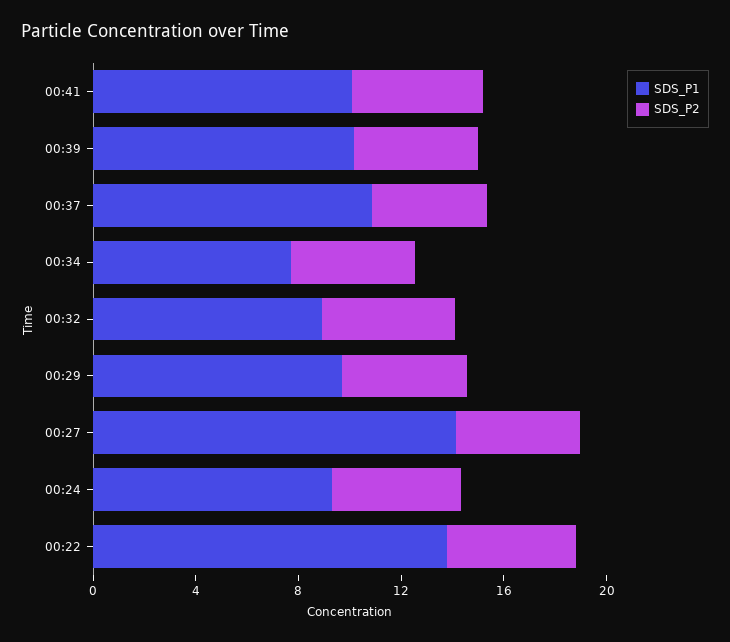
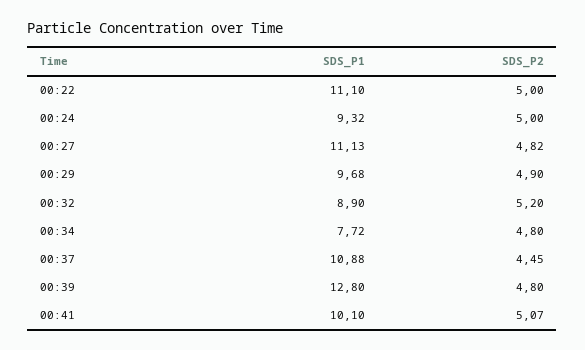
SDS_P1, 00:39: 10 -> 12.8
SDS_P1, 00:27: 14 -> 11.13
SDS_P1, 00:22: 14 -> 11.1

